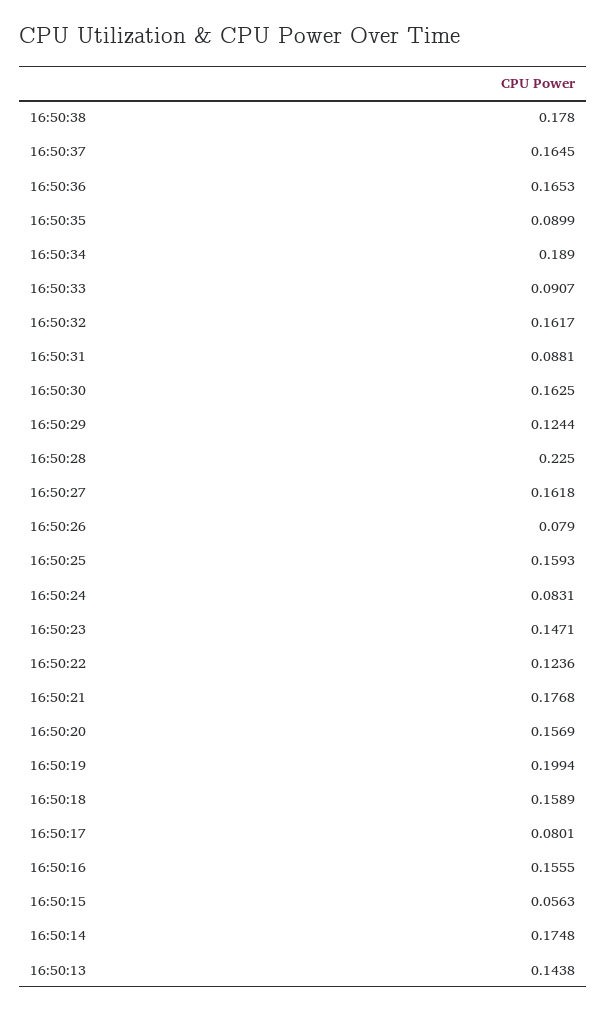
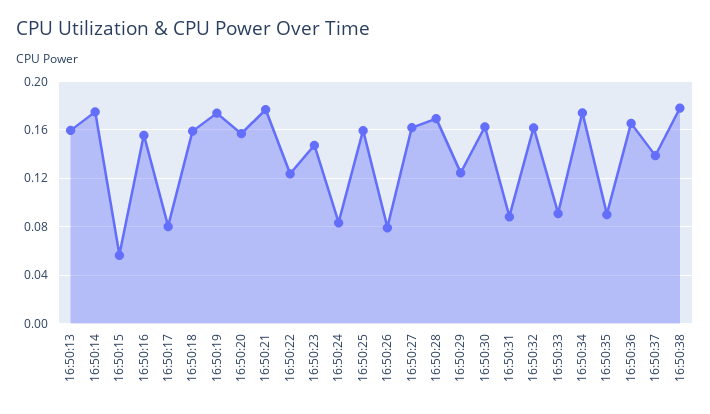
16:50:37: 0.1645 -> 0.14
16:50:34: 0.189 -> 0.175
16:50:28: 0.225 -> 0.17
16:50:19: 0.1994 -> 0.175
16:50:13: 0.1438 -> 0.16

